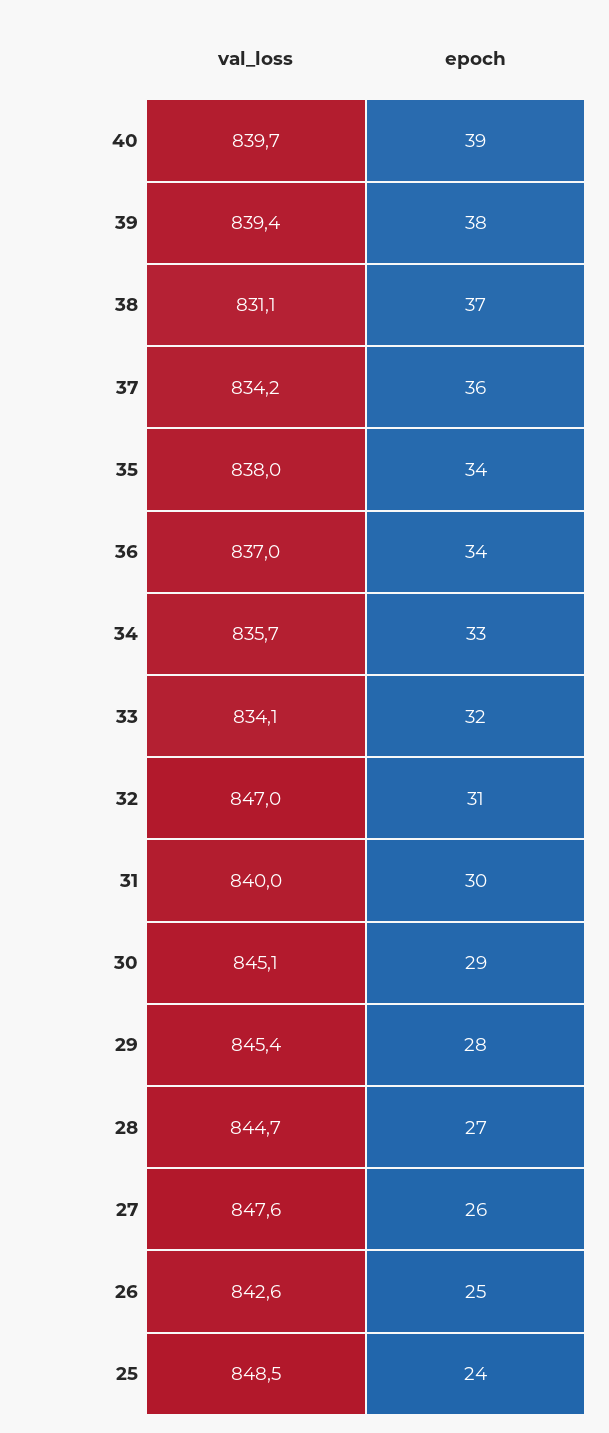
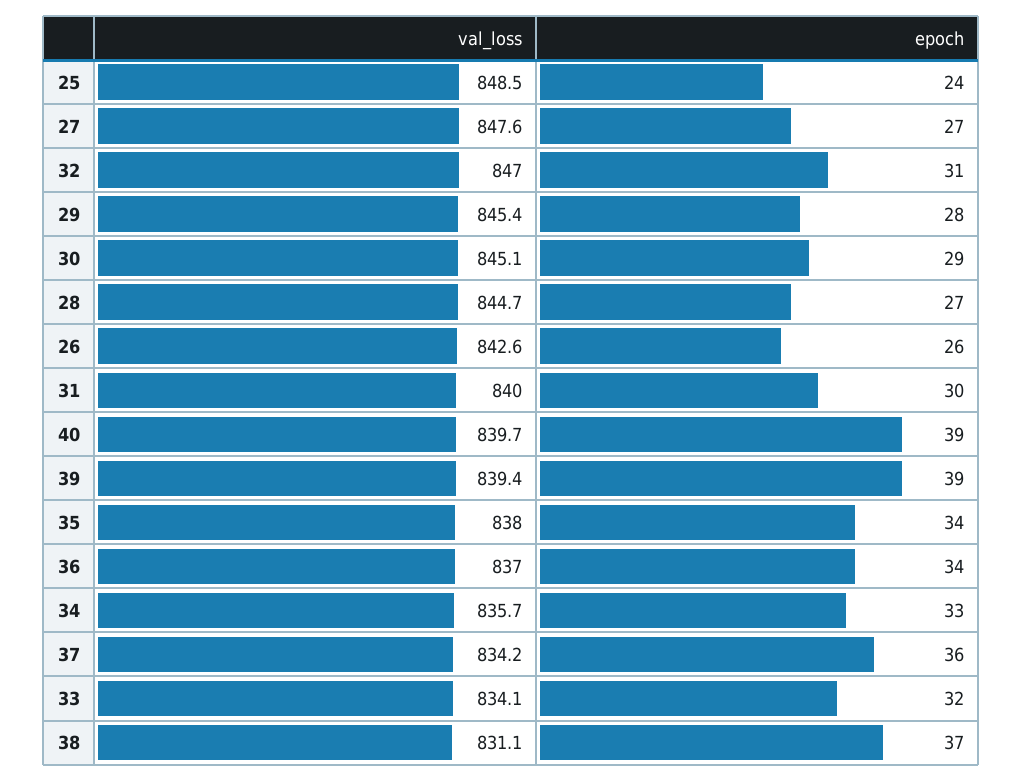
epoch, 39: 38 -> 39
epoch, 27: 26 -> 27
epoch, 26: 25 -> 26

